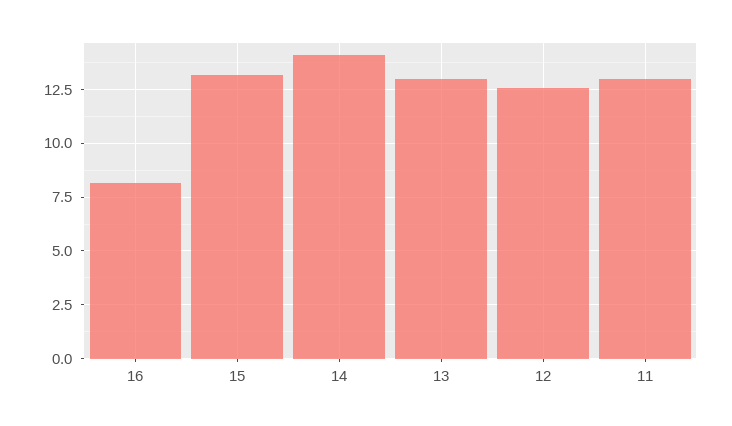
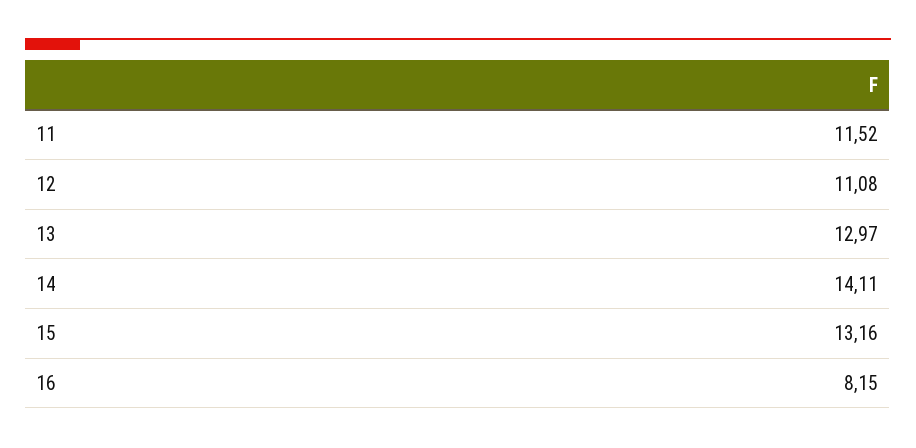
12: 12.5 -> 11.08
11: 13 -> 11.52

